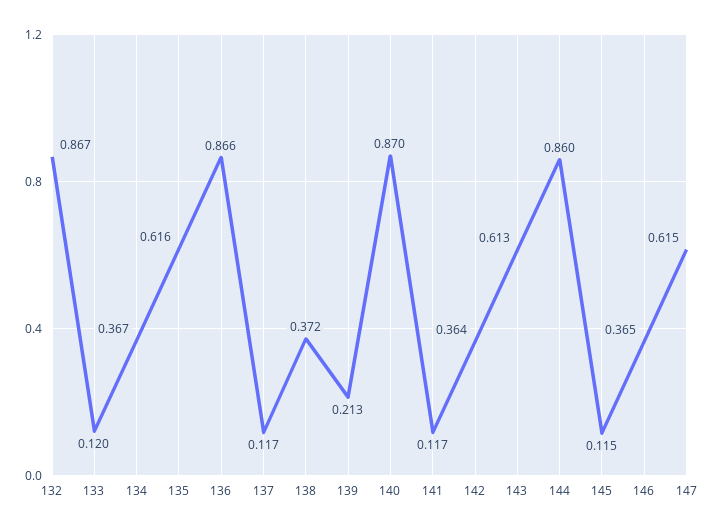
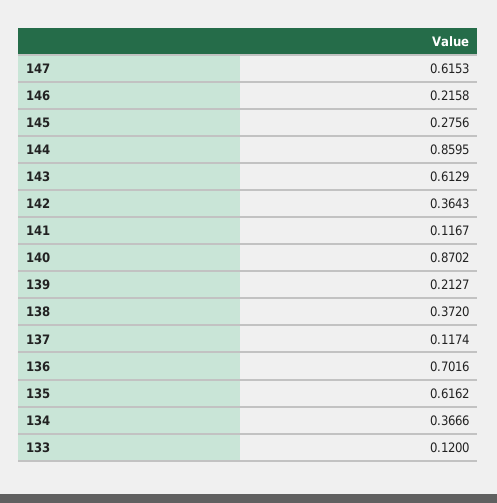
132: 0.867 -> none
136: 0.866 -> 0.7016
145: 0.115 -> 0.2756
146: 0.365 -> 0.2158

